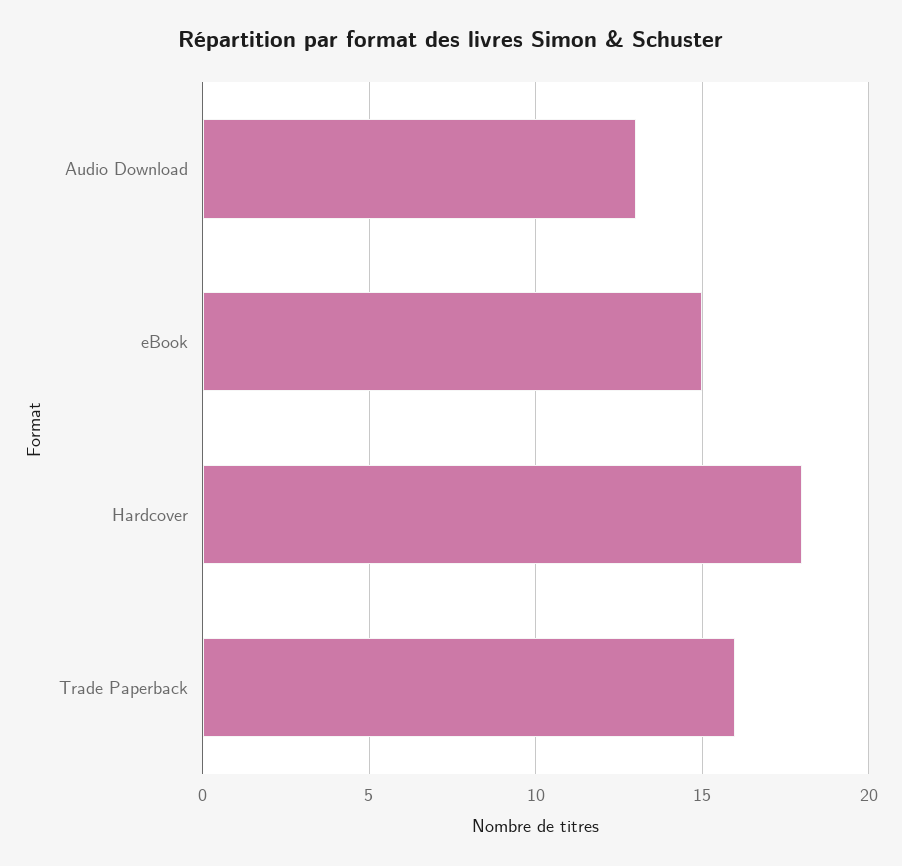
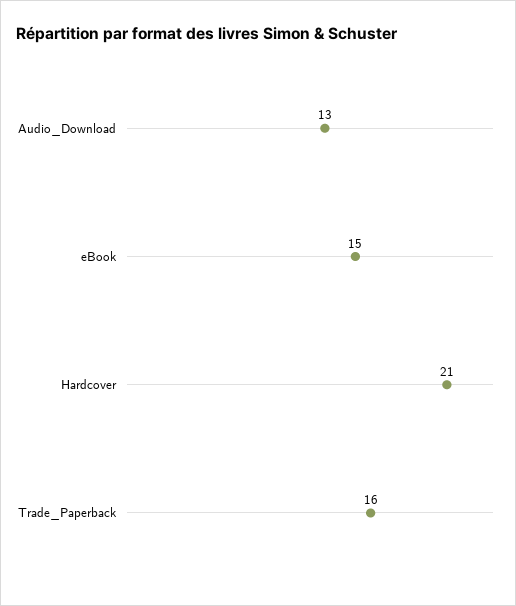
Hardcover: 18 -> 21

